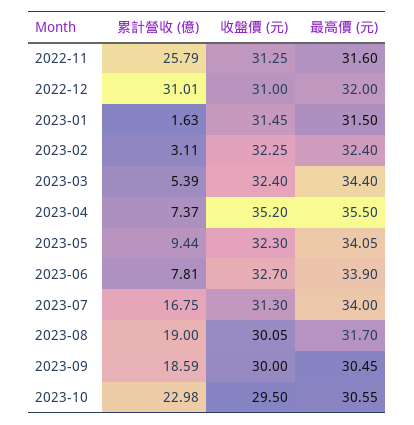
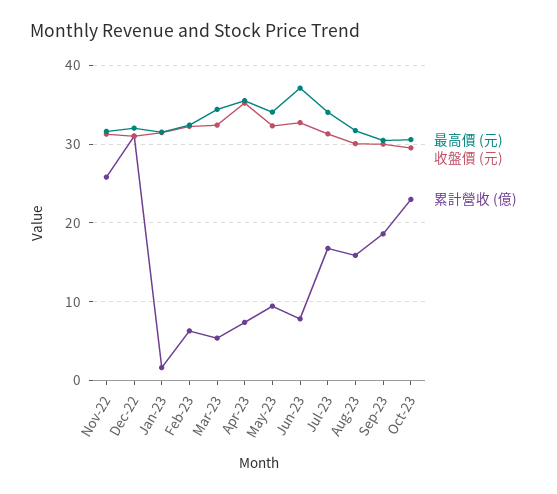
累計營收 (億), 2023-02: 3.11 -> 6
最高價 (元), 2023-06: 33.9 -> 37
累計營收 (億), 2023-08: 19 -> 16

